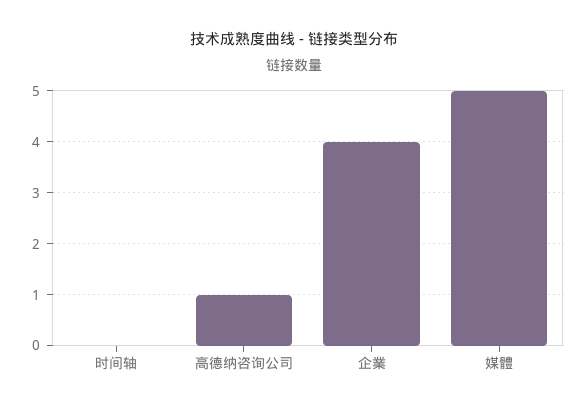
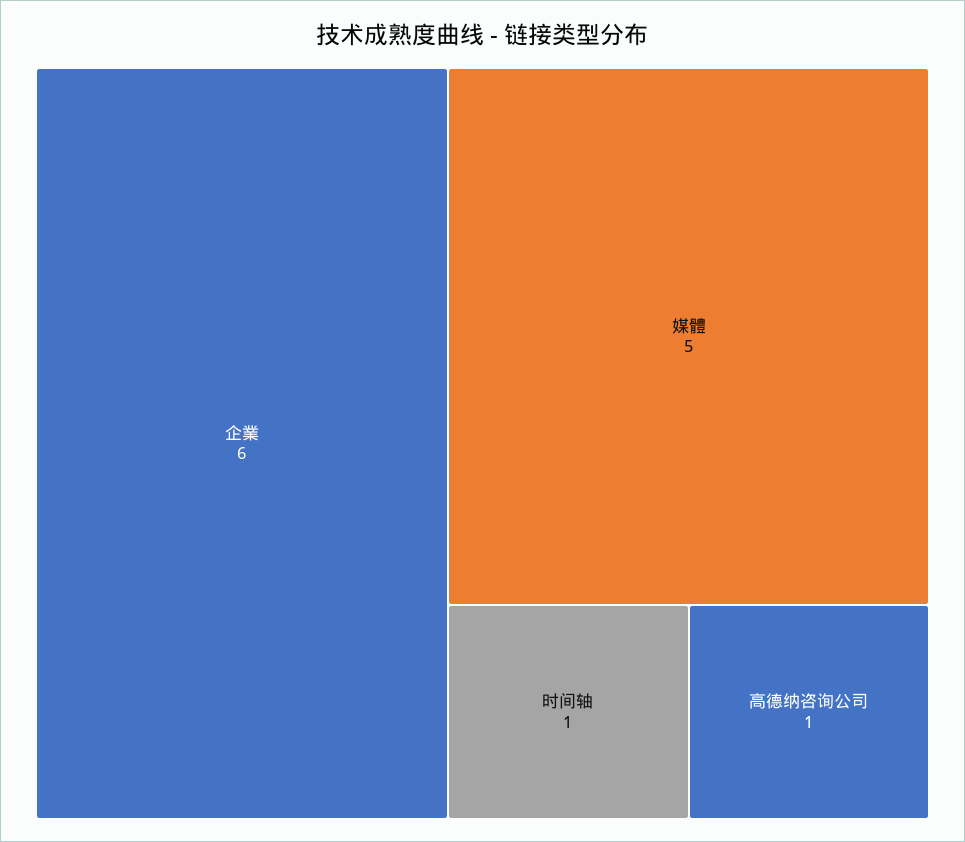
时间轴: 0 -> 1
企業: 4 -> 6

